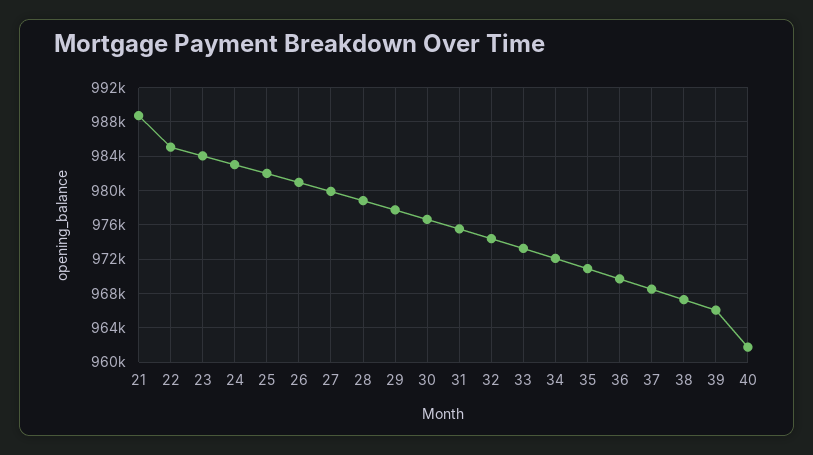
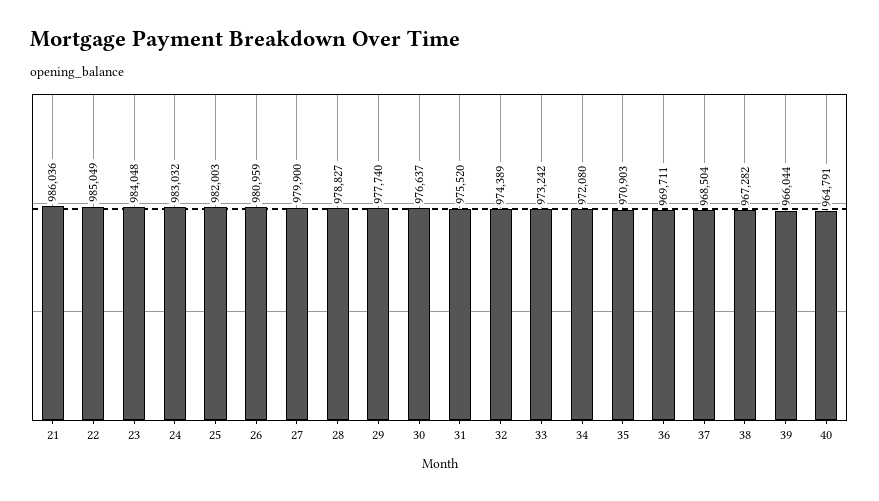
21: 989000 -> 986036
40: 962000 -> 964791

